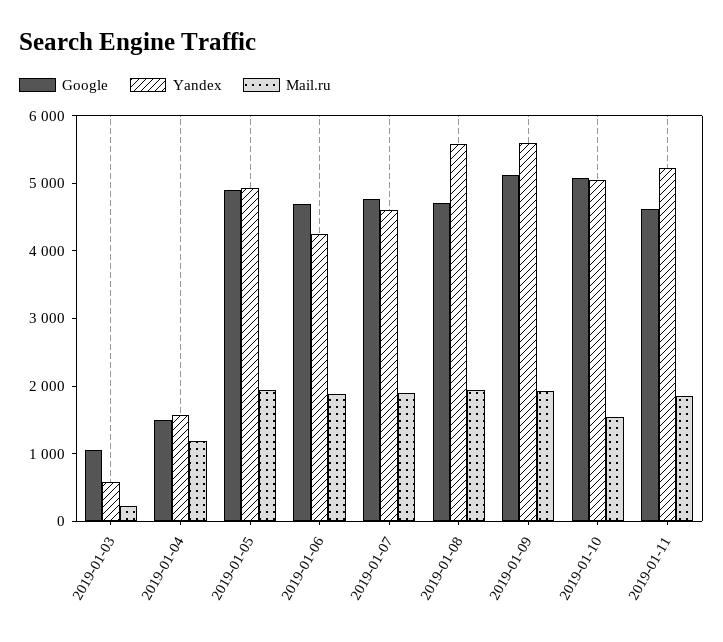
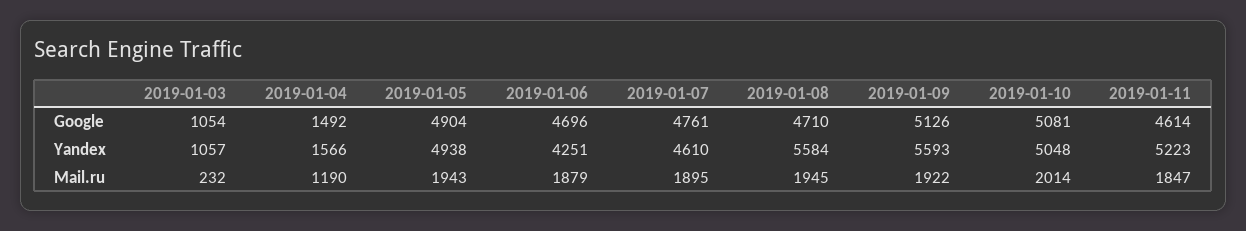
Yandex, 2019-01-03: 600 -> 1057
Mail.ru, 2019-01-10: 1600 -> 2014

